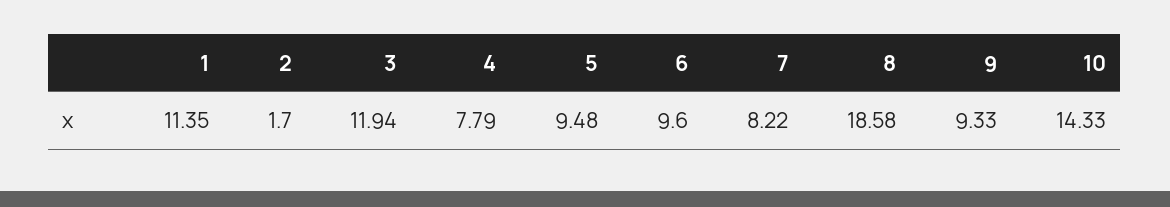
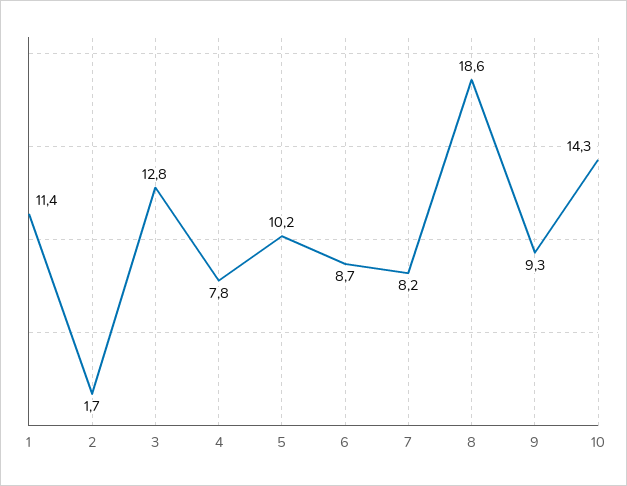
3: 11.94 -> 12.8
5: 9.48 -> 10.2
6: 9.6 -> 8.7

